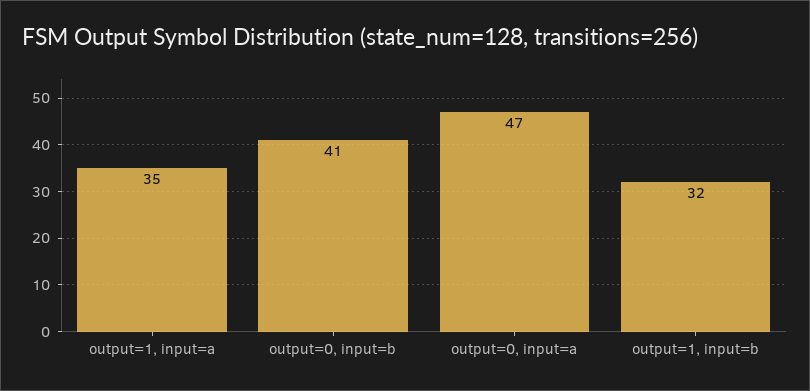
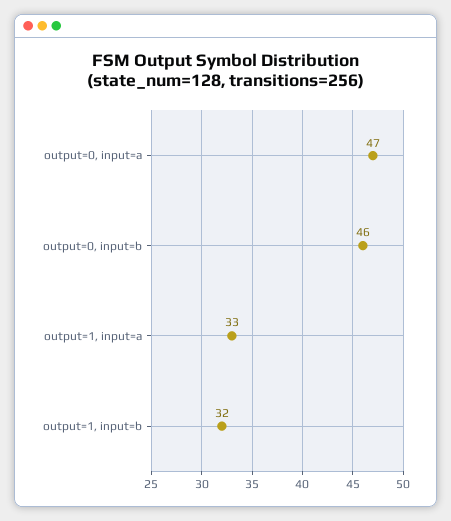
output=1, input=a: 35 -> 33
output=0, input=b: 41 -> 46

